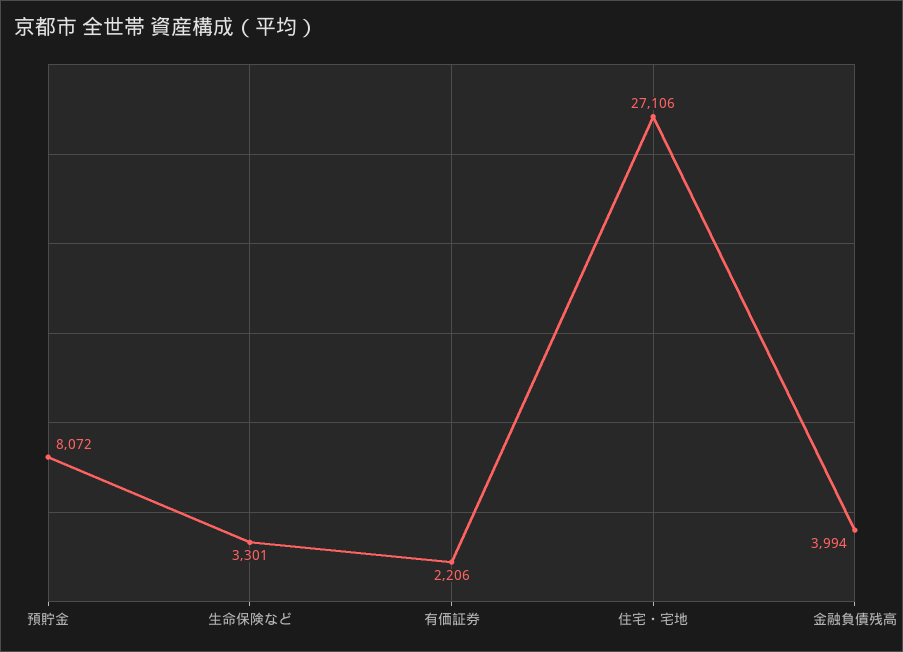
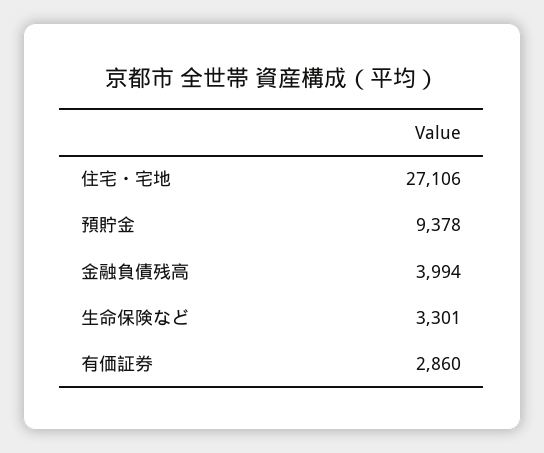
預貯金: 8072 -> 9378
有価証券: 2206 -> 2860

